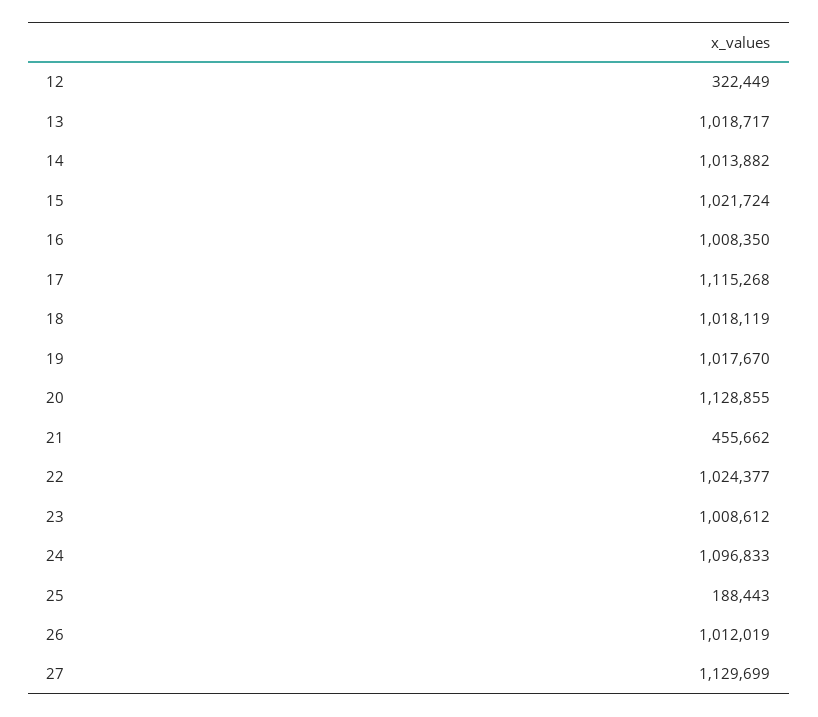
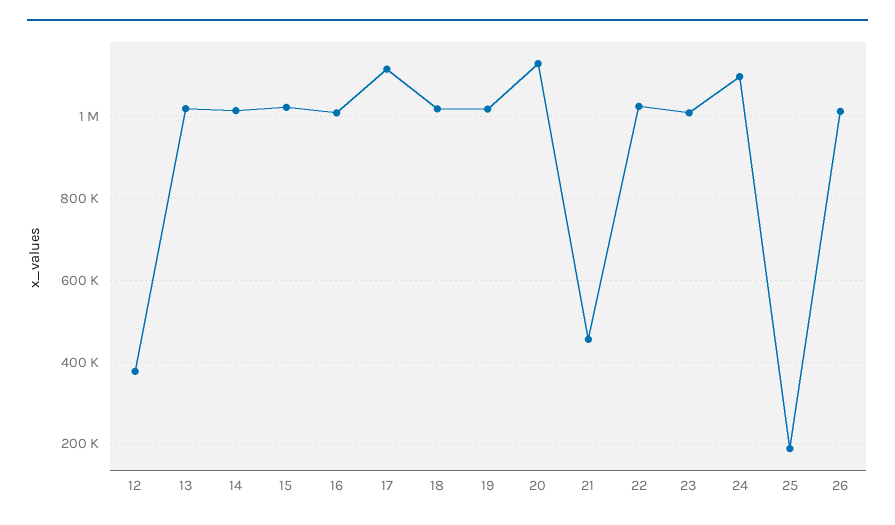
12: 322449 -> 380000
27: 1129699 -> none

